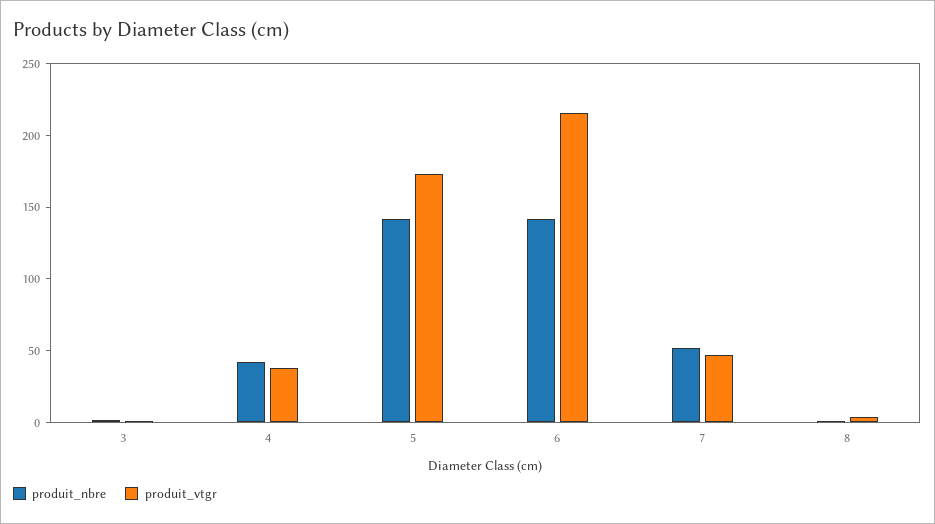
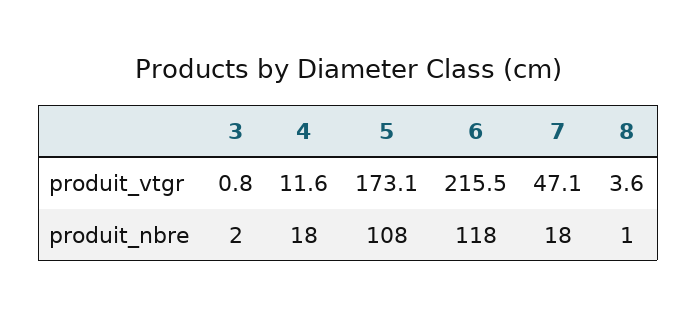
produit_nbre, 4: 40 -> 18
produit_vtgr, 4: 40 -> 11.6
produit_nbre, 5: 140 -> 108
produit_nbre, 6: 140 -> 118
produit_nbre, 7: 50 -> 18

